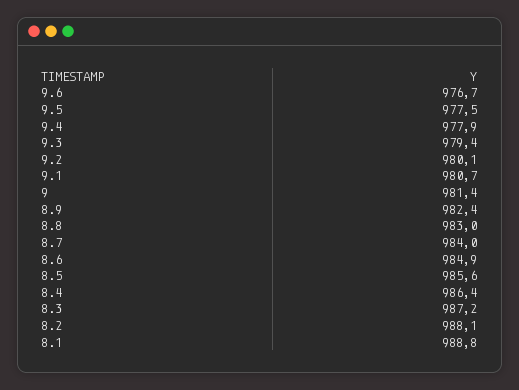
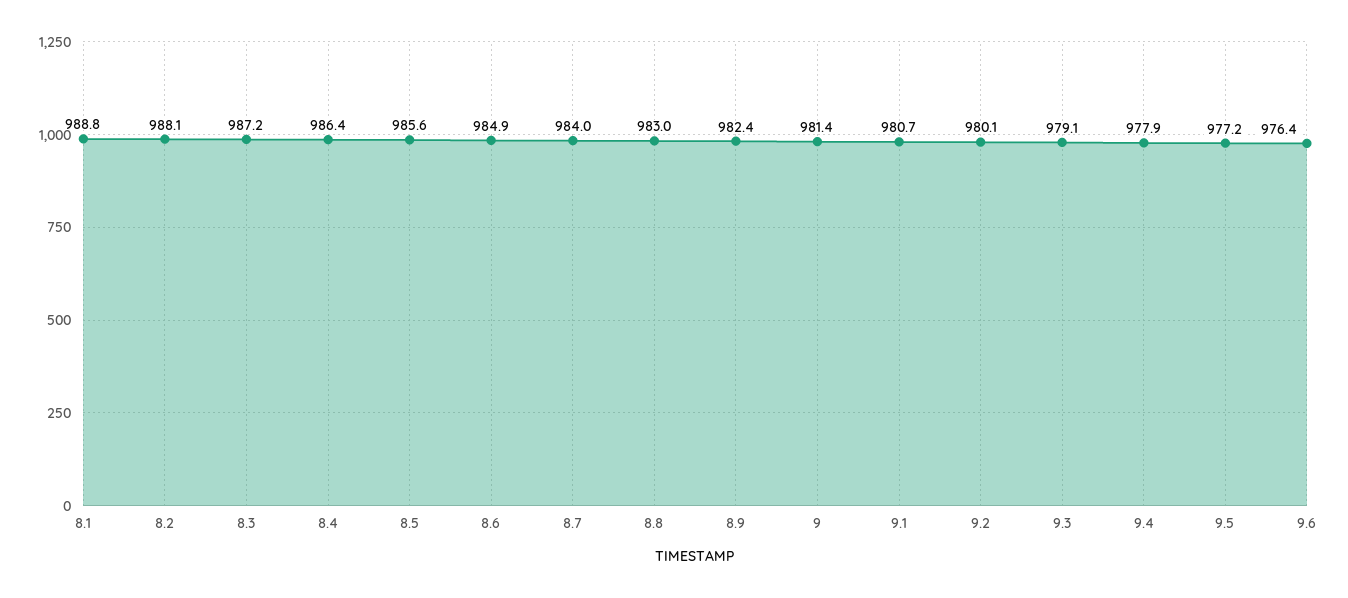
9.6: 976.7 -> 976.4
9.5: 977.5 -> 977.2
9.3: 979.4 -> 979.1

